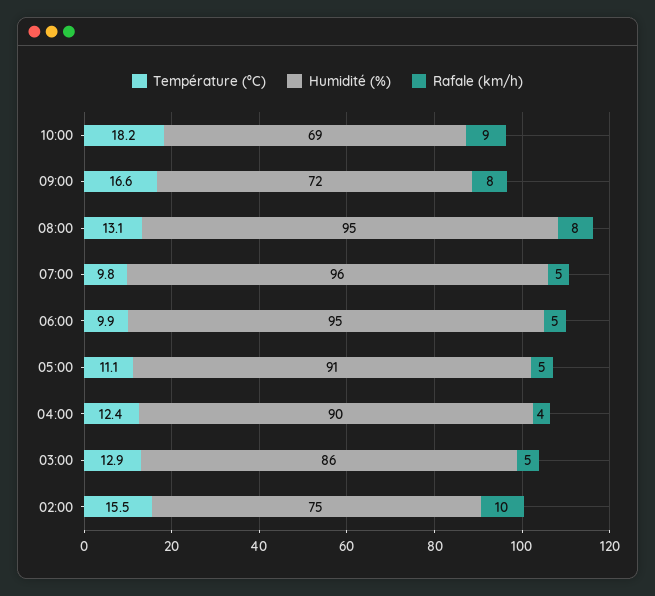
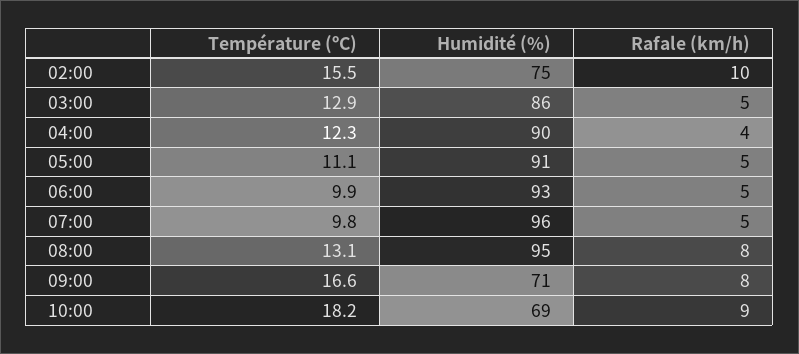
Humidité (%), 09:00: 72 -> 71
Humidité (%), 06:00: 95 -> 93
Température (ºC), 04:00: 12.4 -> 12.3

